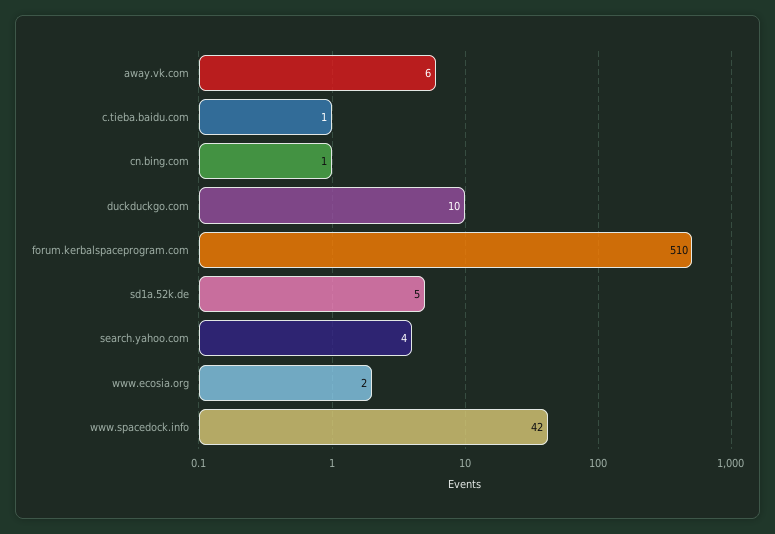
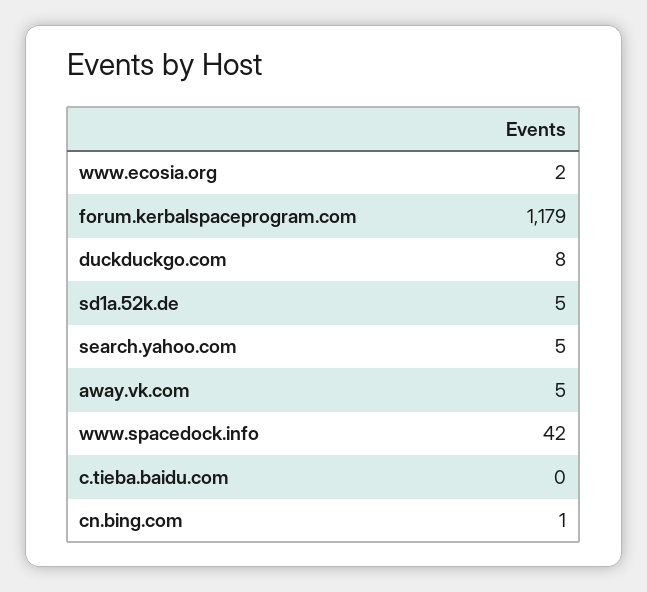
away.vk.com: 6 -> 5
c.tieba.baidu.com: 1 -> 0
duckduckgo.com: 10 -> 8
forum.kerbalspaceprogram.com: 510 -> 1179
search.yahoo.com: 4 -> 5

